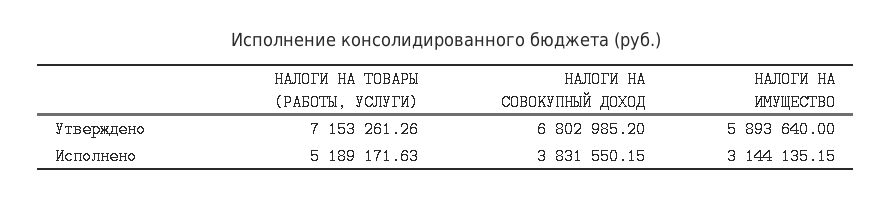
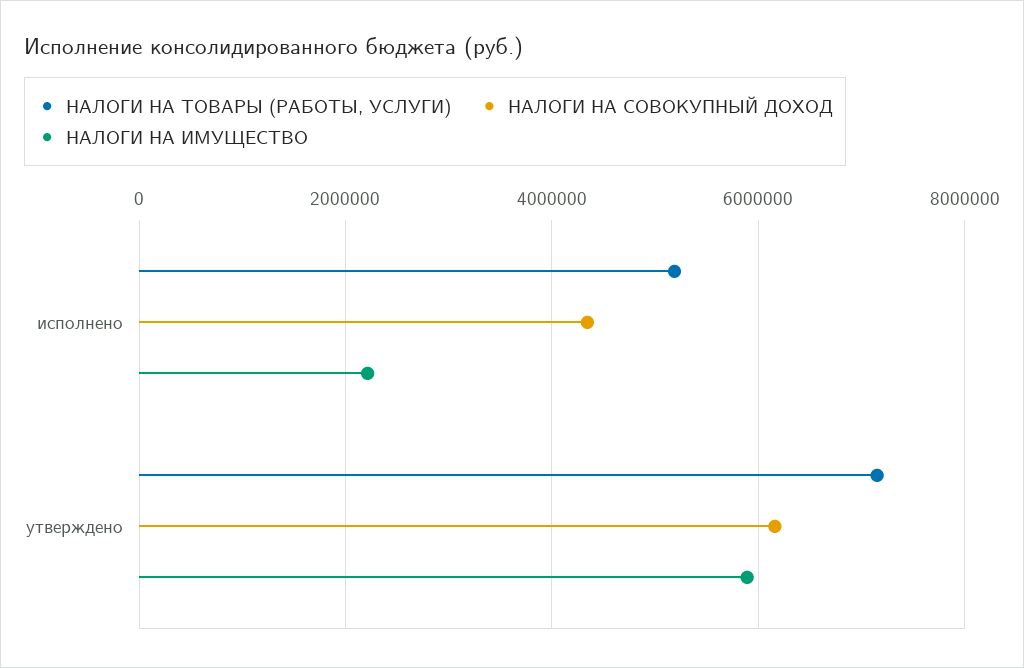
НАЛОГИ НА СОВОКУПНЫЙ ДОХОД, Утверждено: 6802985.2 -> 6200000
НАЛОГИ НА СОВОКУПНЫЙ ДОХОД, Исполнено: 3831550.15 -> 4400000
НАЛОГИ НА ИМУЩЕСТВО, Исполнено: 3144135.15 -> 2200000

